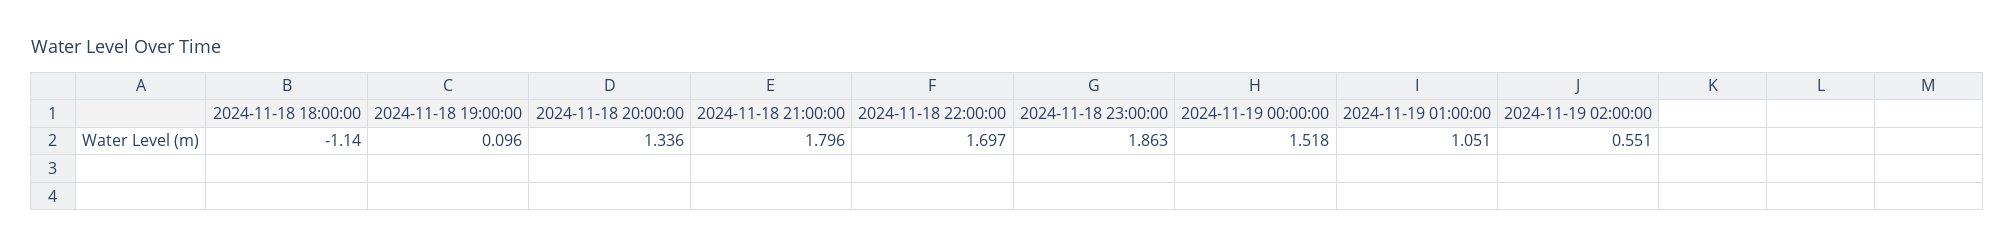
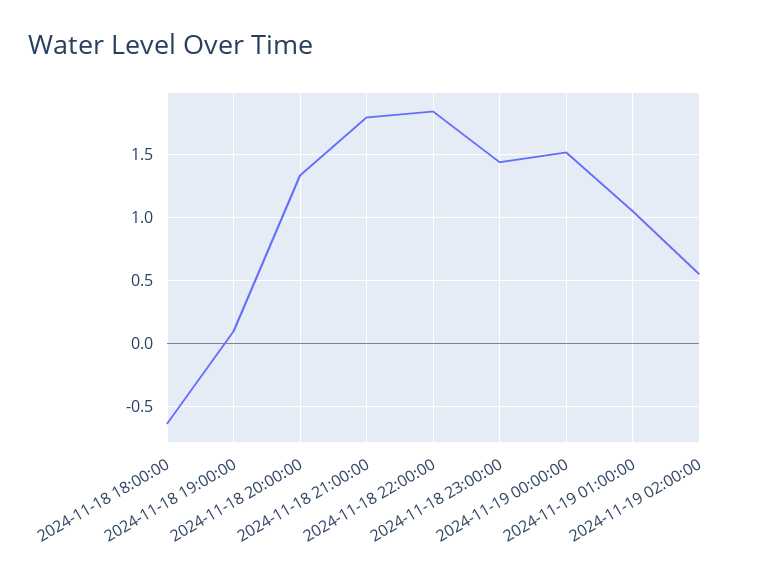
2024-11-18 18:00:00: -1.14 -> -0.65
2024-11-18 22:00:00: 1.697 -> 1.85
2024-11-18 23:00:00: 1.863 -> 1.45

